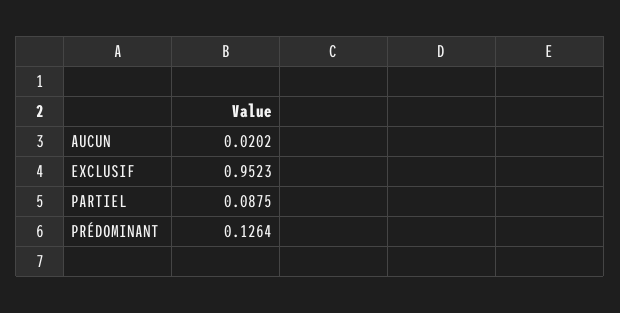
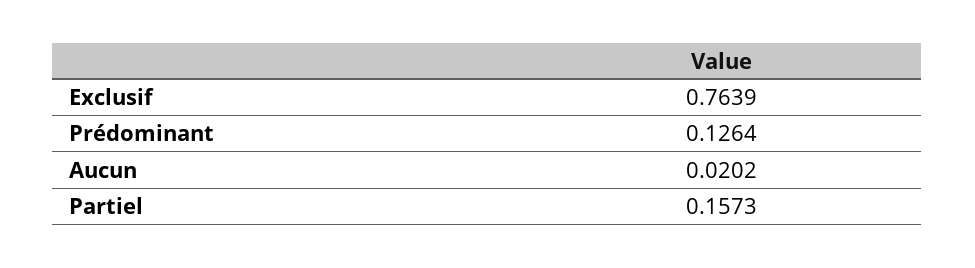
EXCLUSIF: 0.9523 -> 0.7639
PARTIEL: 0.0875 -> 0.1573

